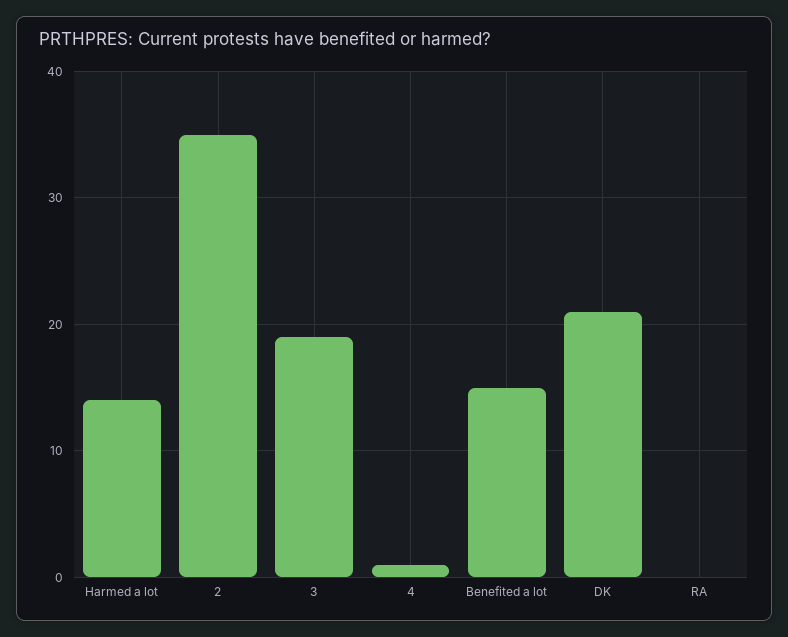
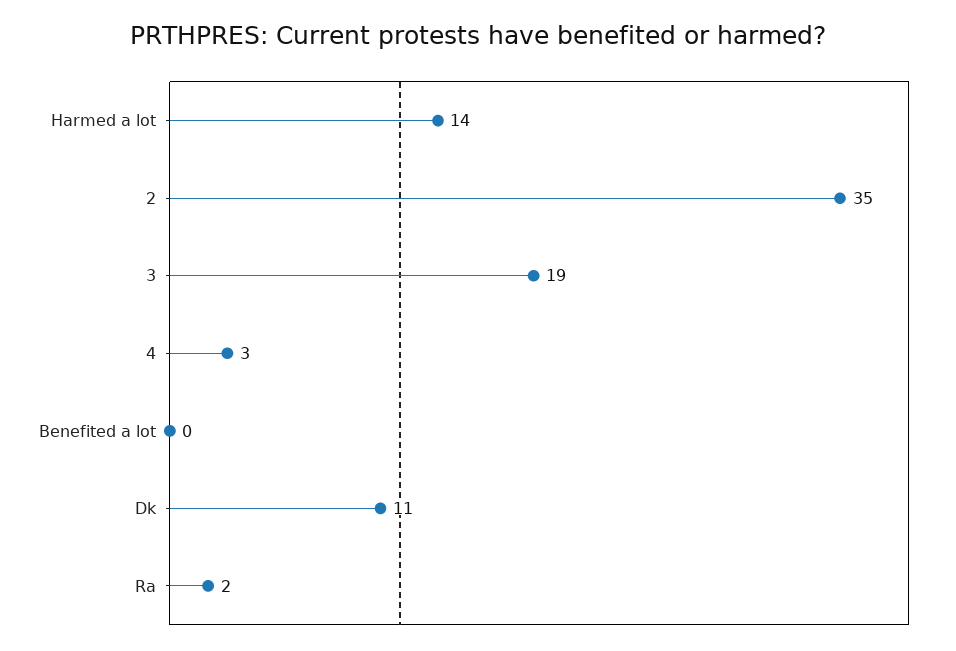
4: 1 -> 3
Benefited a lot: 15 -> 0
DK: 21 -> 11
RA: 0 -> 2

